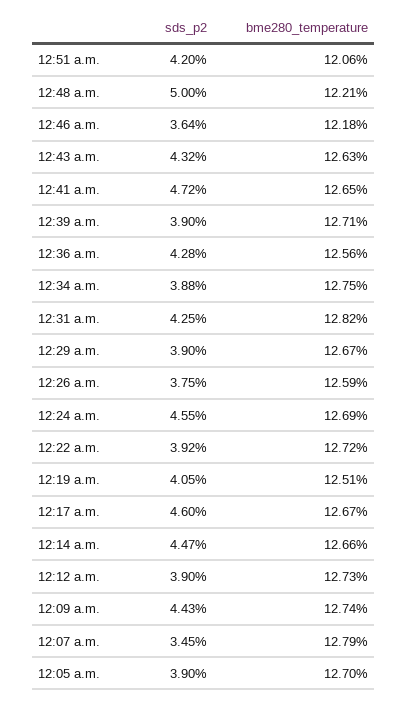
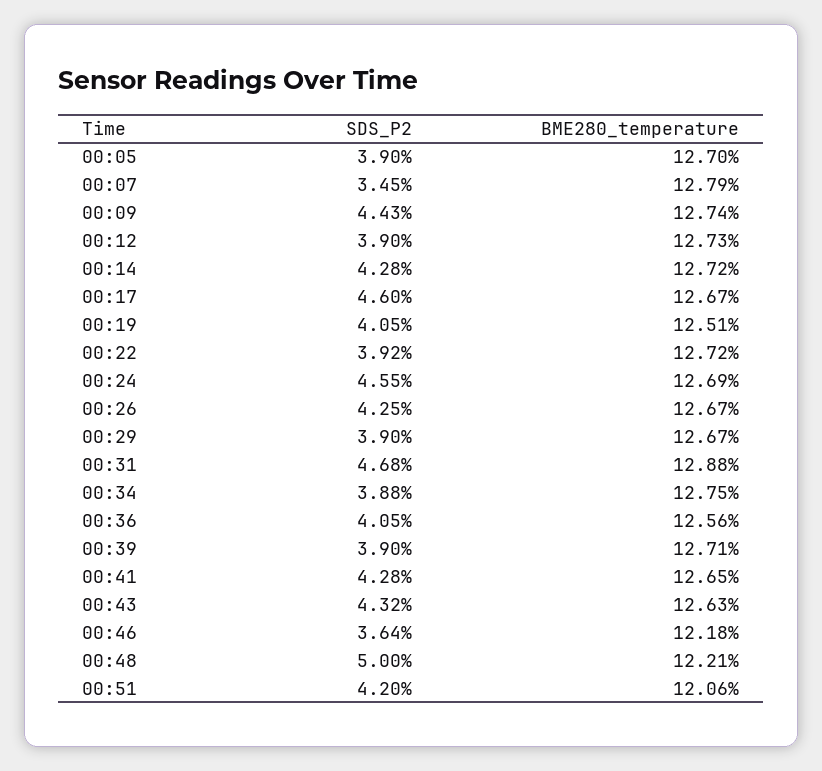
sds_p2, 12:41 a.m.: 4.72 -> 4.28
sds_p2, 12:36 a.m.: 4.28 -> 4.05
sds_p2, 12:31 a.m.: 4.25 -> 4.68
bme280_temperature, 12:31 a.m.: 12.82 -> 12.88
sds_p2, 12:26 a.m.: 3.75 -> 4.25
bme280_temperature, 12:26 a.m.: 12.59 -> 12.67
sds_p2, 12:14 a.m.: 4.47 -> 4.28
bme280_temperature, 12:14 a.m.: 12.66 -> 12.72

